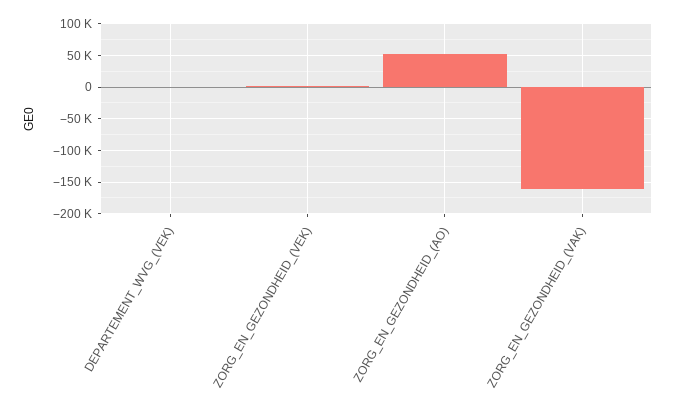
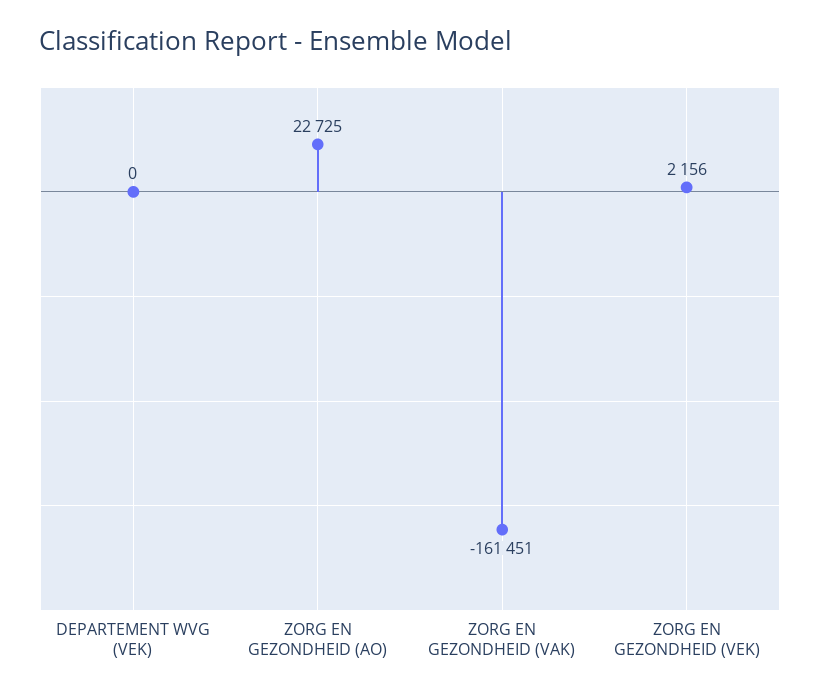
ZORG_EN_GEZONDHEID_(AO): 50000 -> 22725

